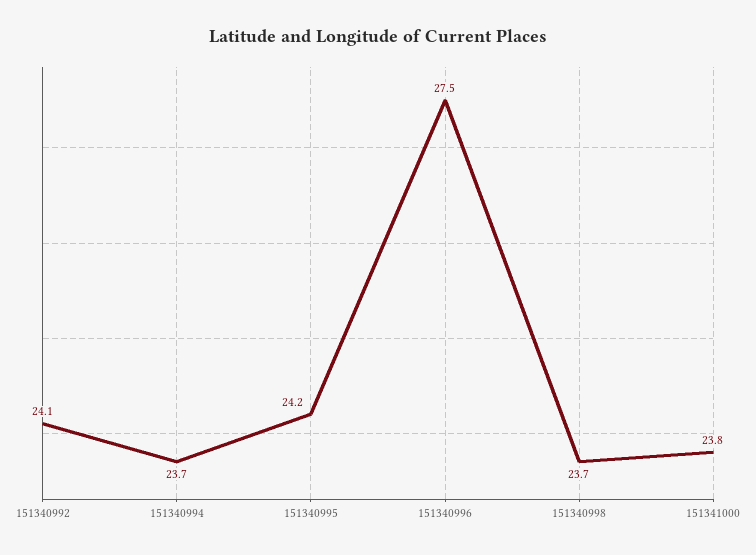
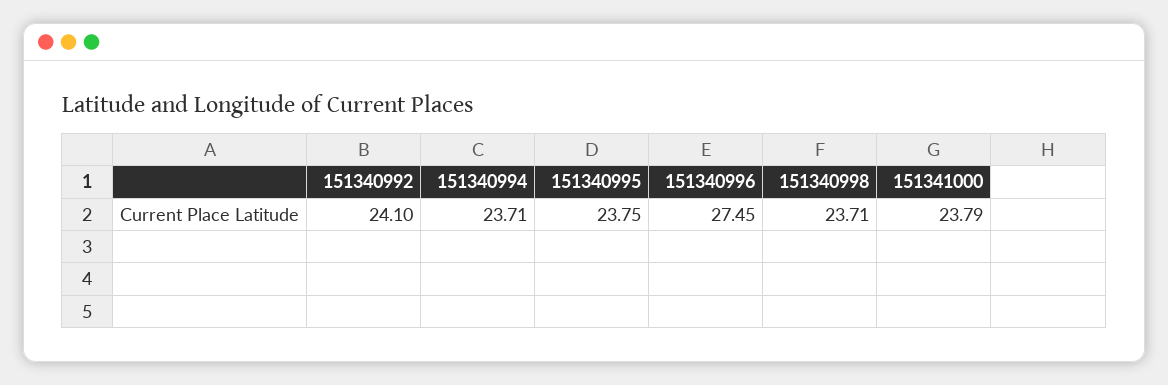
151340995: 24.2 -> 23.75

